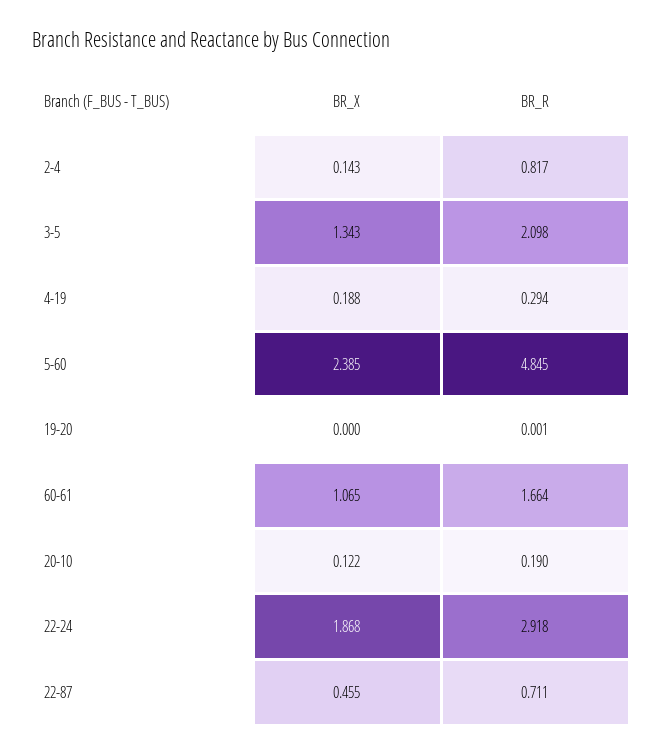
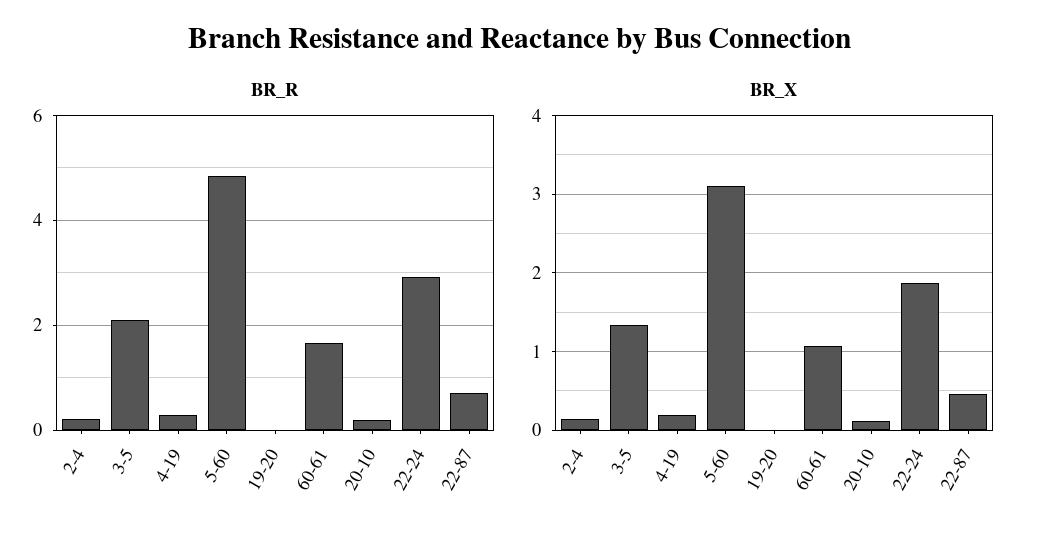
BR_R, 2-4: 0.817 -> 0.2
BR_X, 5-60: 2.385 -> 3.1

